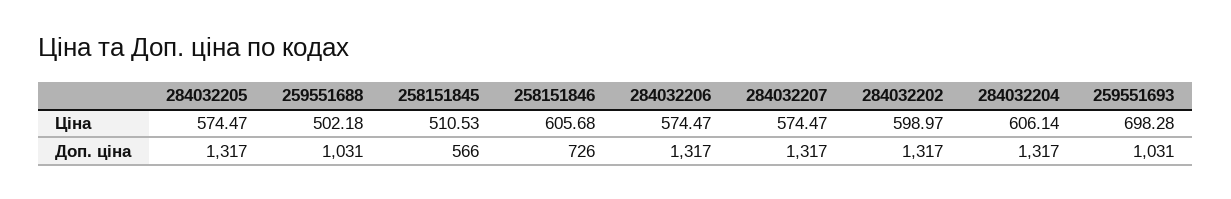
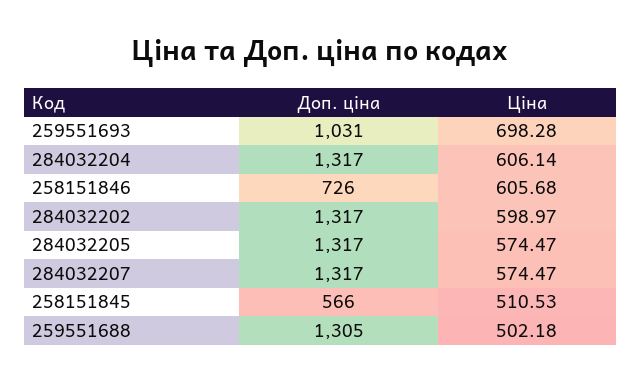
284032206, Ціна: 574.47 -> none
259551688, Доп. ціна: 1031 -> 1305
284032206, Доп. ціна: 1317 -> none

